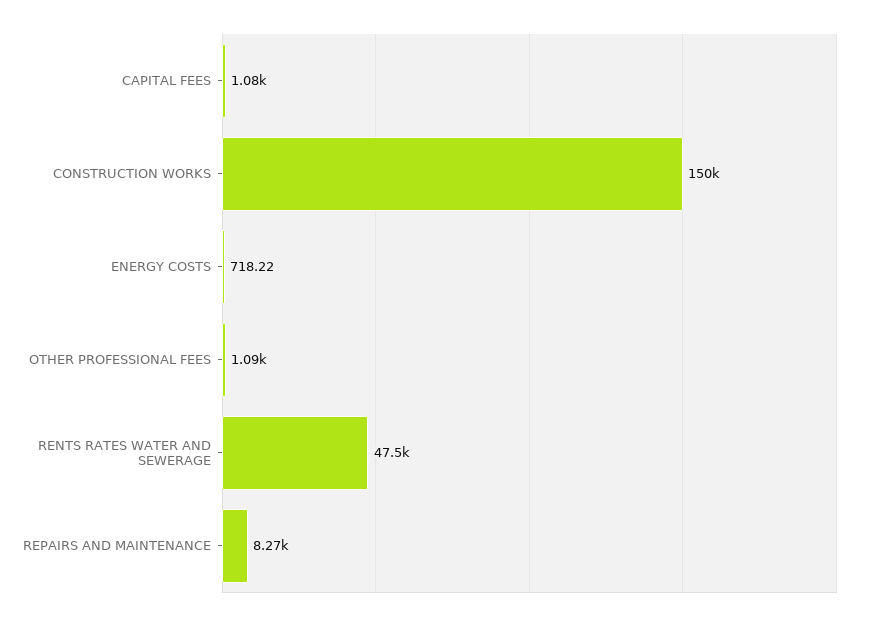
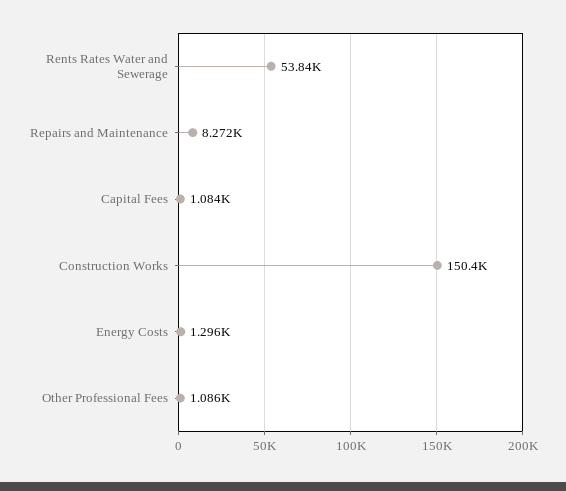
ENERGY COSTS: 718.22 -> 1296
RENTS RATES WATER AND SEWERAGE: 47500 -> 53840

